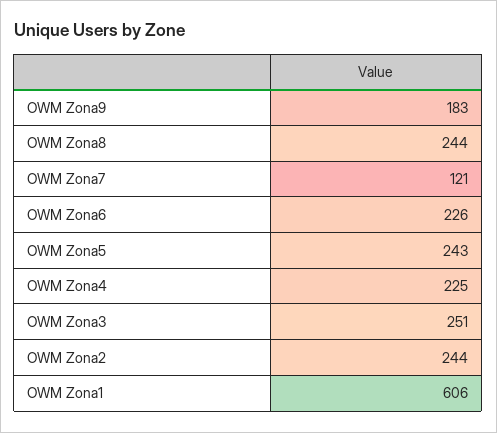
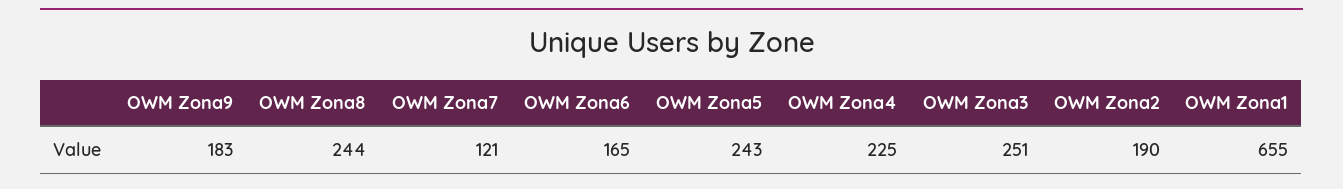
OWM Zona6: 226 -> 165
OWM Zona2: 244 -> 190
OWM Zona1: 606 -> 655

